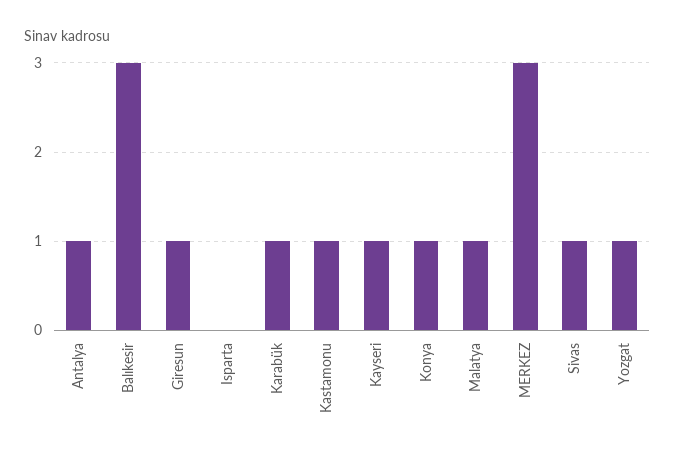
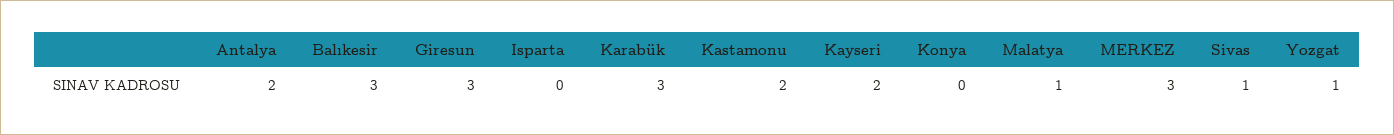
Antalya: 1 -> 2
Giresun: 1 -> 3
Karabük: 1 -> 3
Kastamonu: 1 -> 2
Kayseri: 1 -> 2
Konya: 1 -> 0

